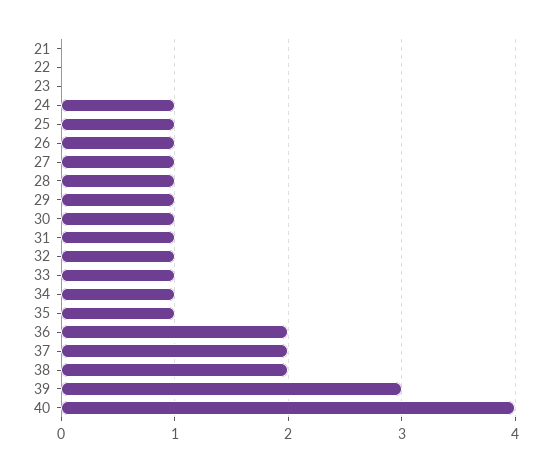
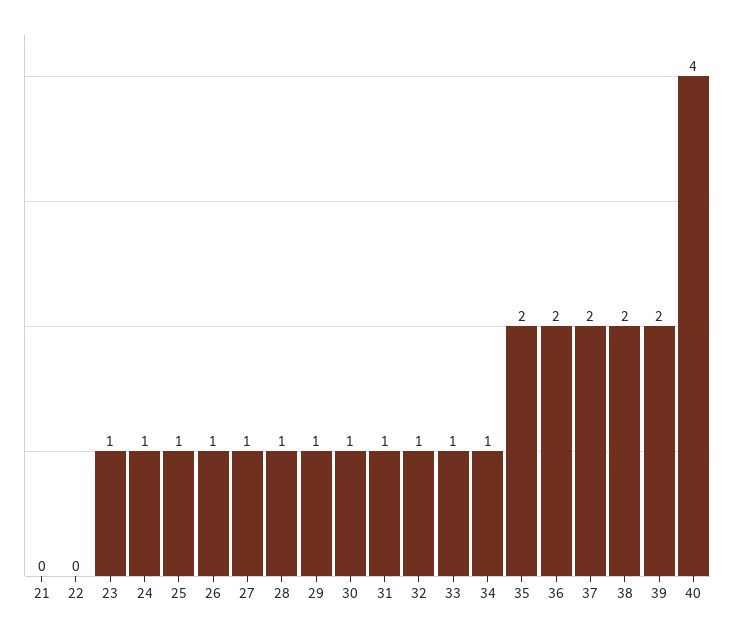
23: 0 -> 1
35: 1 -> 2
39: 3 -> 2

